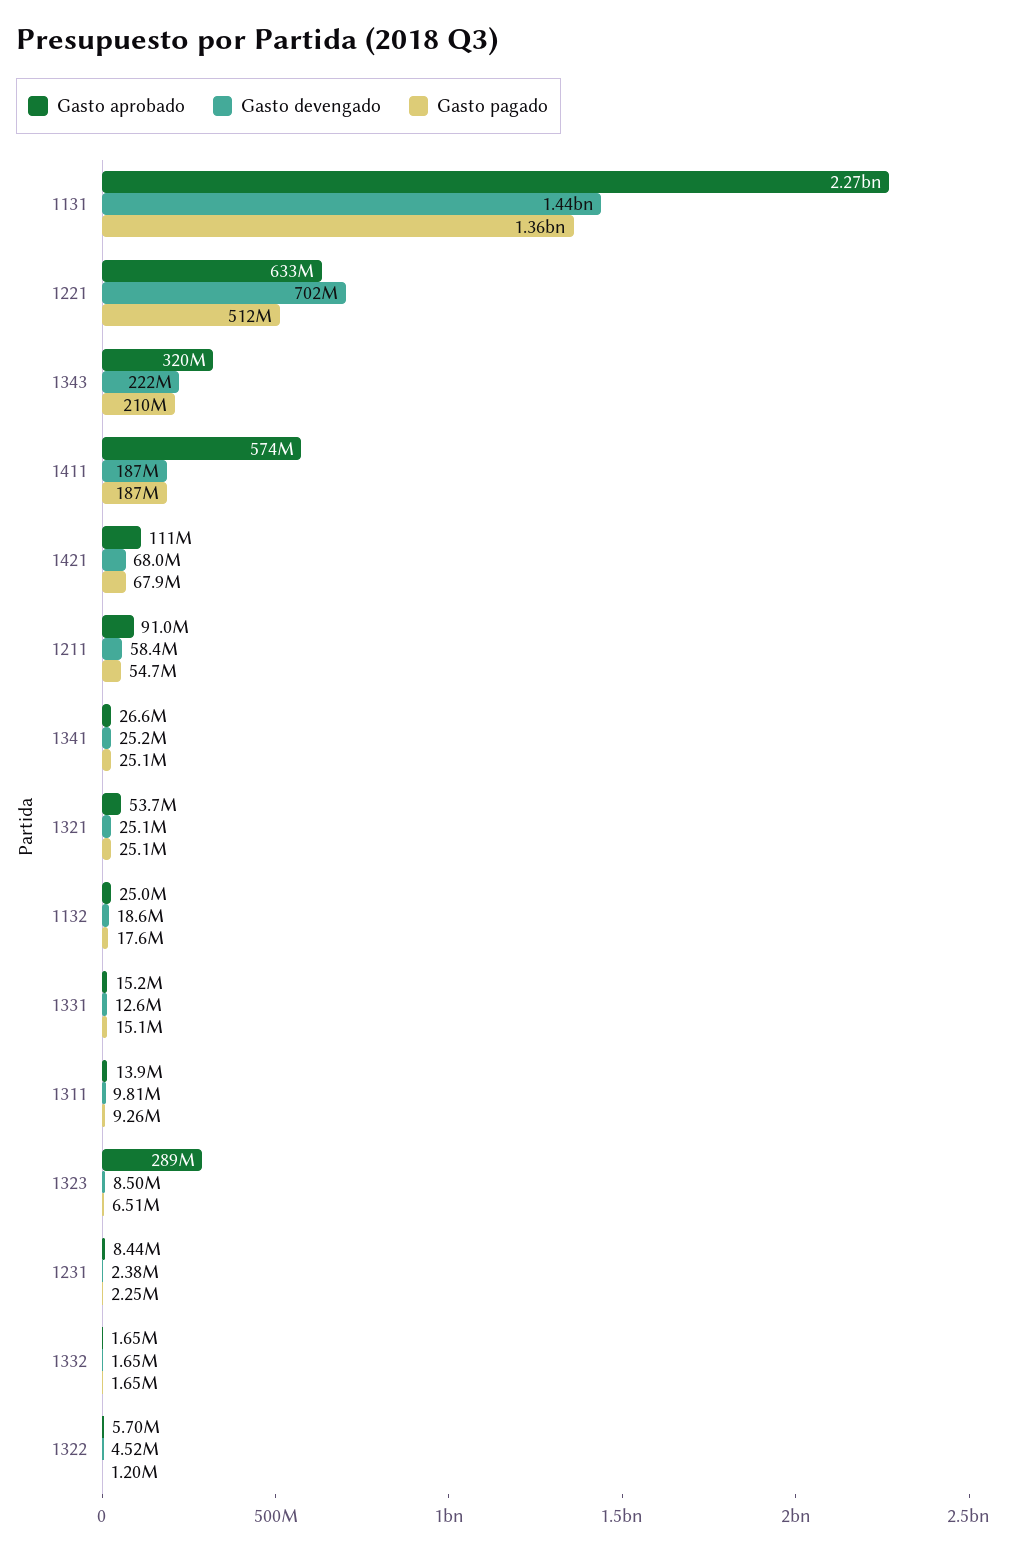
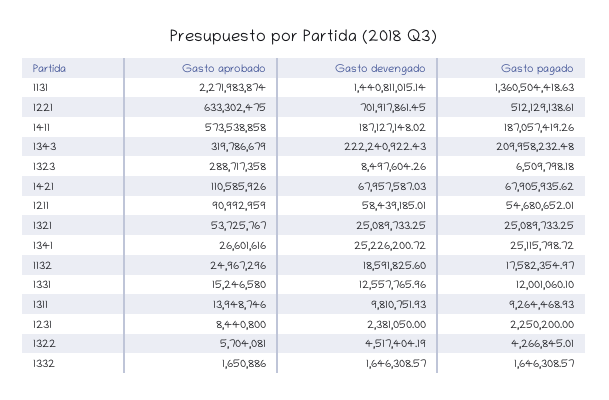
Gasto pagado, 1331: 15100000 -> 12001060.1
Gasto pagado, 1322: 1200000 -> 4266845.01

